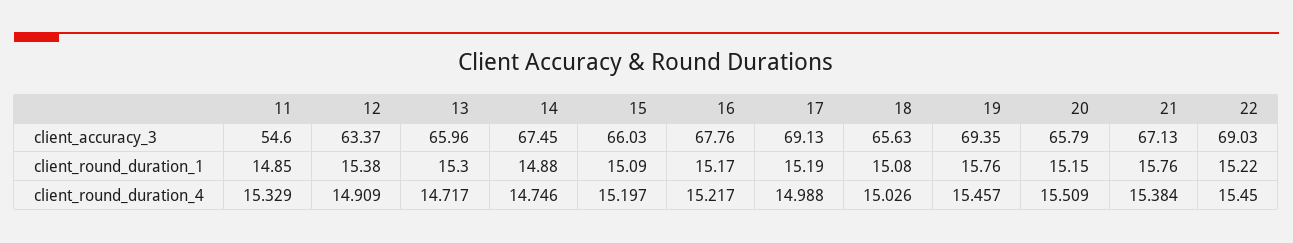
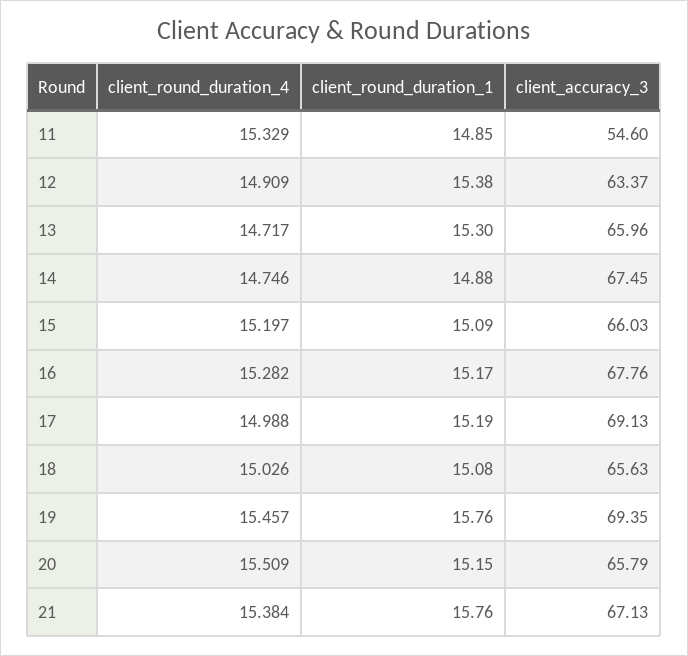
22, client_accuracy_3: 69.03 -> none
22, client_round_duration_1: 15.22 -> none
16, client_round_duration_4: 15.217 -> 15.282
22, client_round_duration_4: 15.45 -> none

